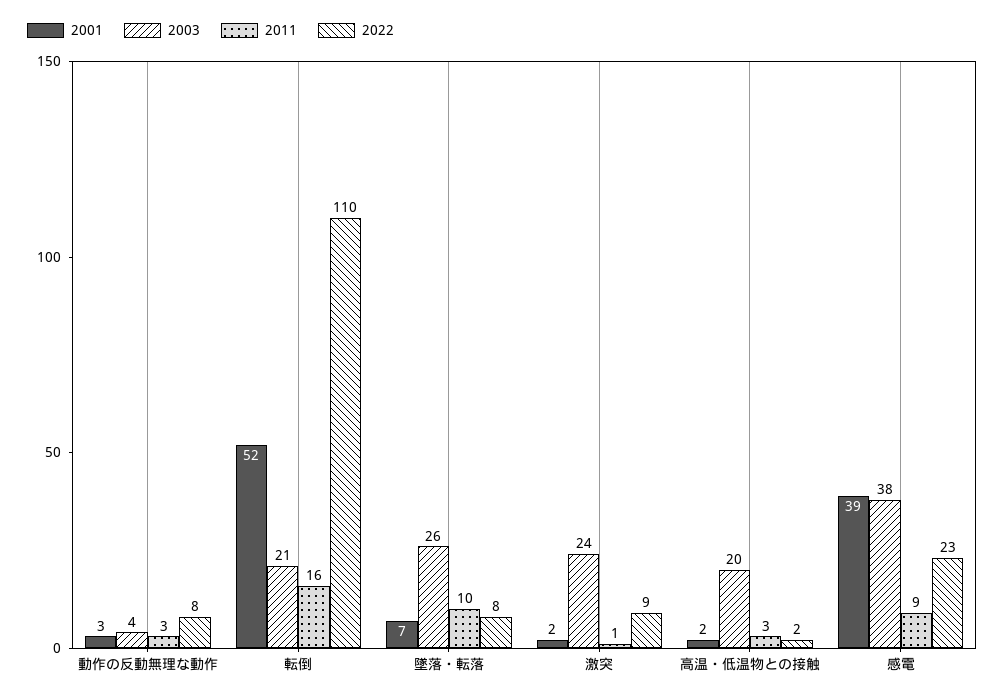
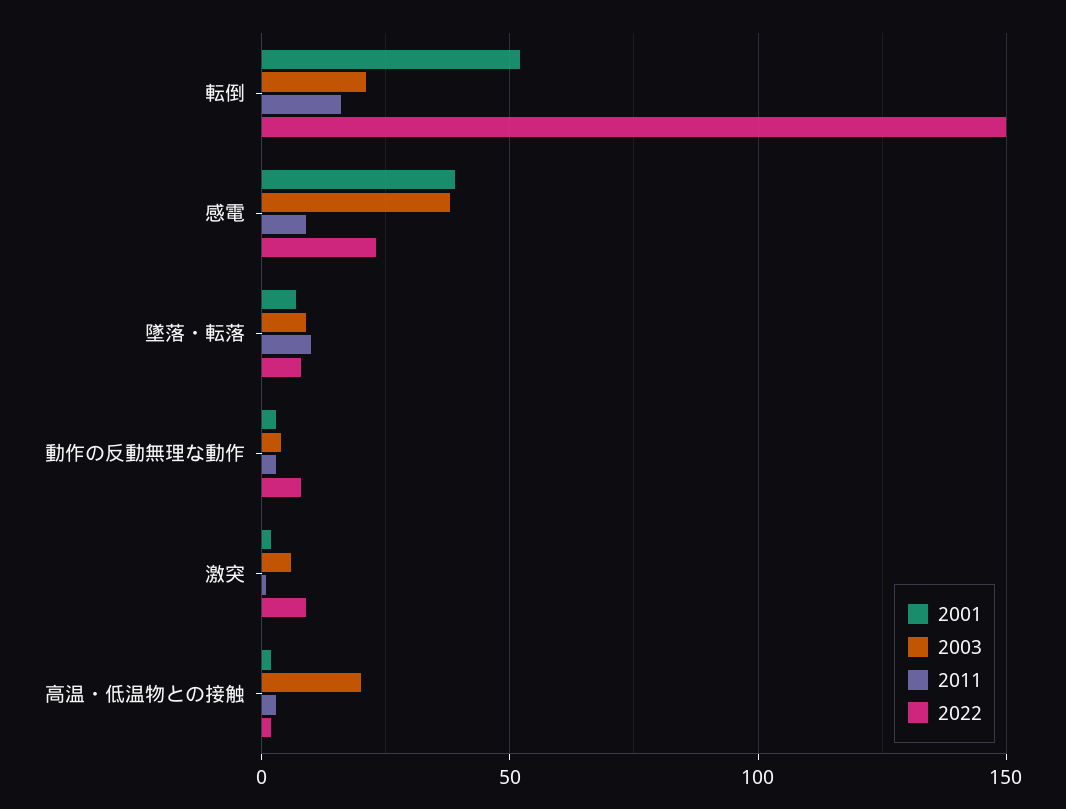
2022, 転倒: 110 -> 150
2003, 墜落・転落: 26 -> 10
2003, 激突: 24 -> 5

